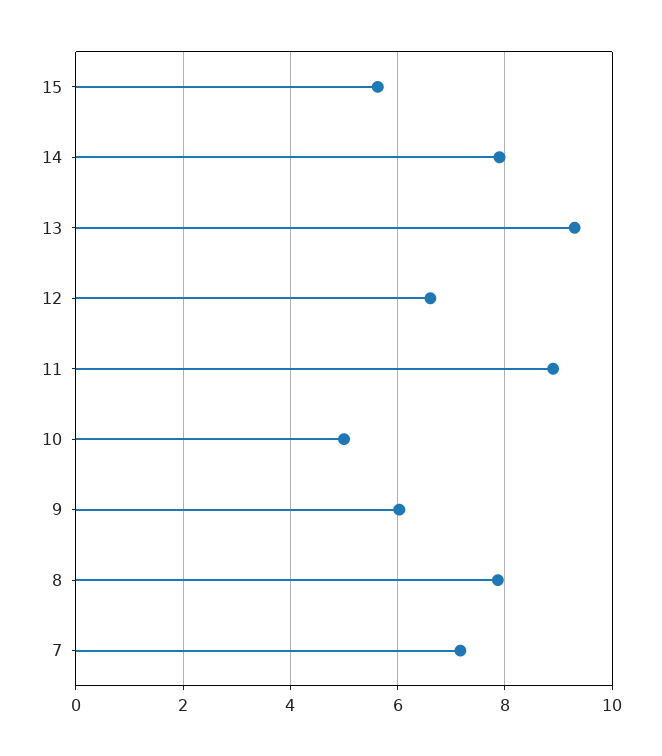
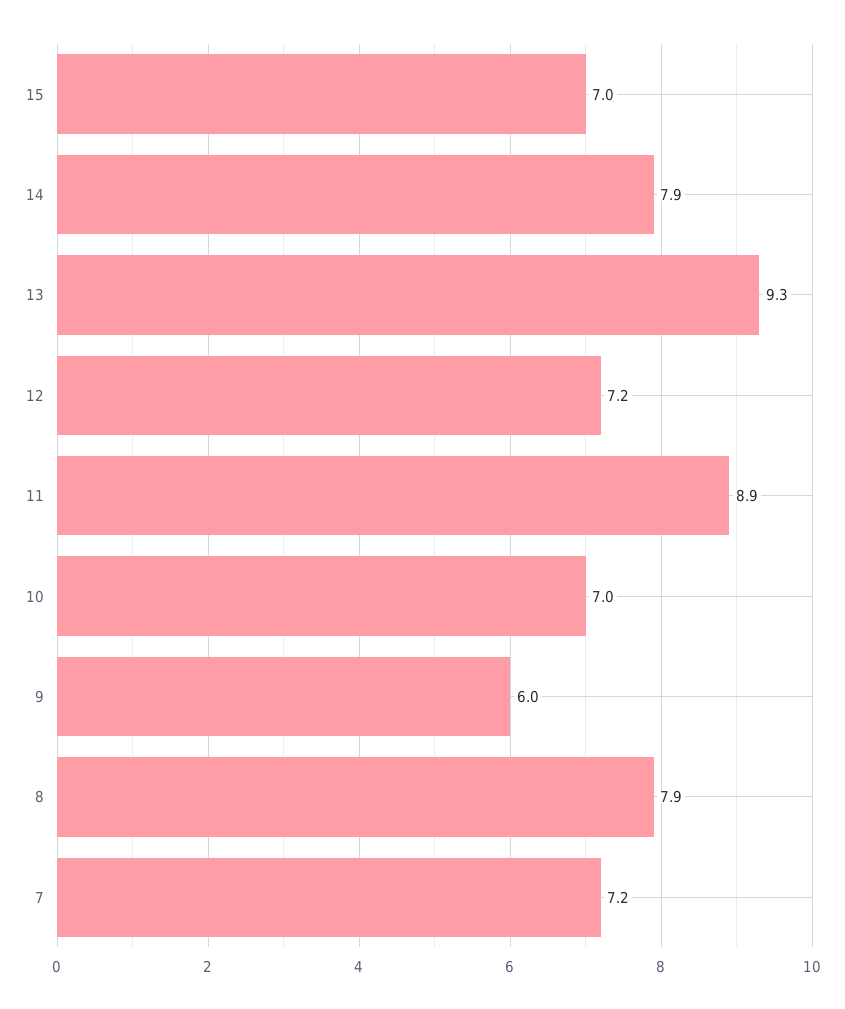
15: 5.6 -> 7
12: 6.6 -> 7.2
10: 5 -> 7

